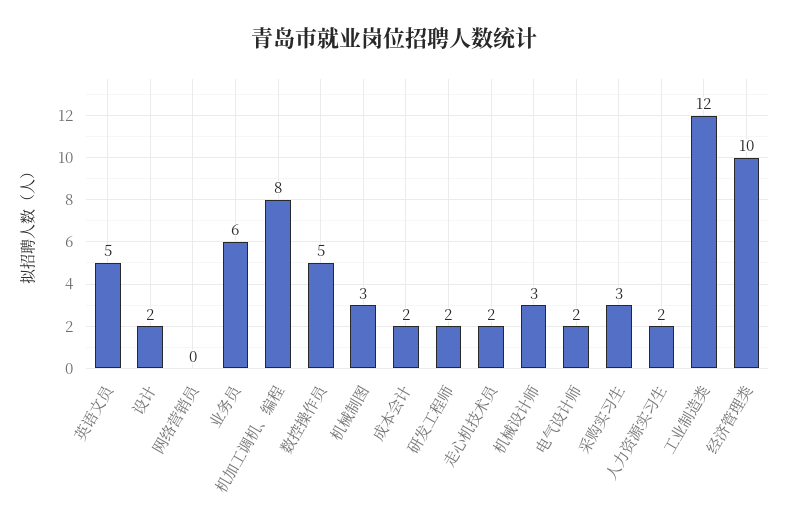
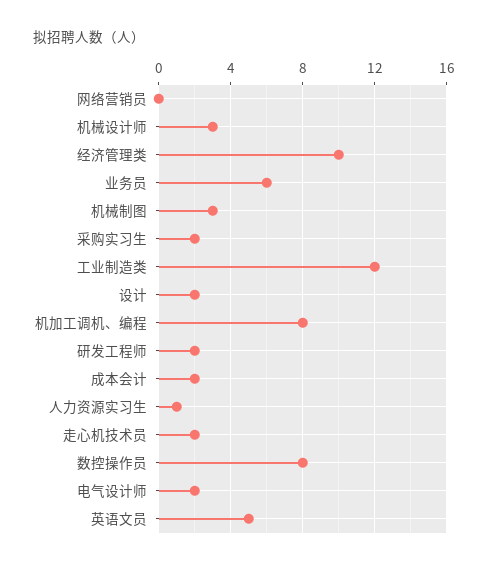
数控操作员: 5 -> 8
采购实习生: 3 -> 2
人力资源实习生: 2 -> 1

